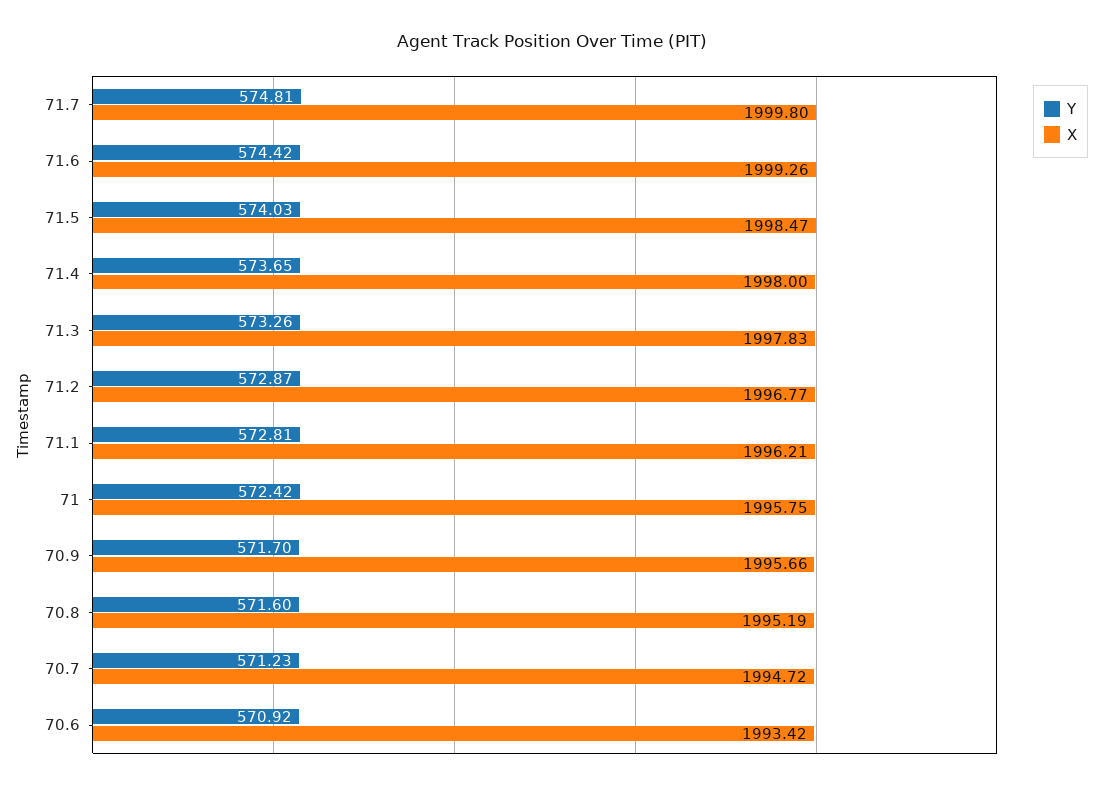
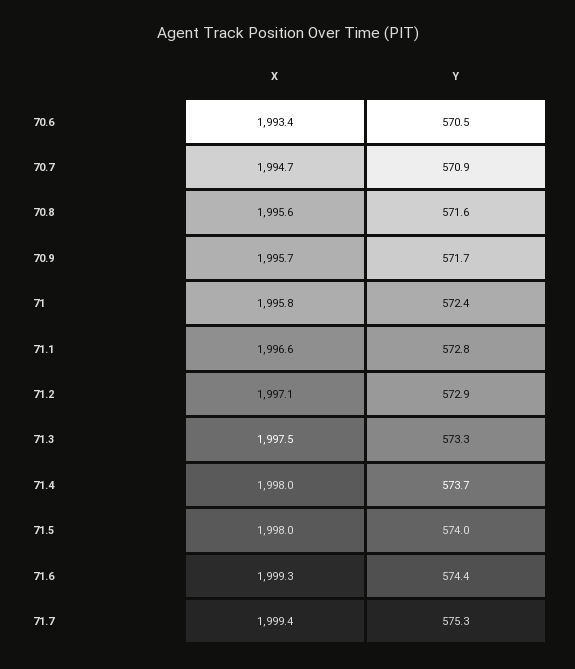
Y, 71.7: 574.81 -> 575.3
X, 71.7: 1999.8 -> 1999.4
X, 71.5: 1998.47 -> 1998
X, 71.3: 1997.83 -> 1997.5
X, 71.2: 1996.77 -> 1997.1
X, 71.1: 1996.21 -> 1996.6
X, 70.8: 1995.19 -> 1995.6
Y, 70.7: 571.23 -> 570.9
Y, 70.6: 570.92 -> 570.5

